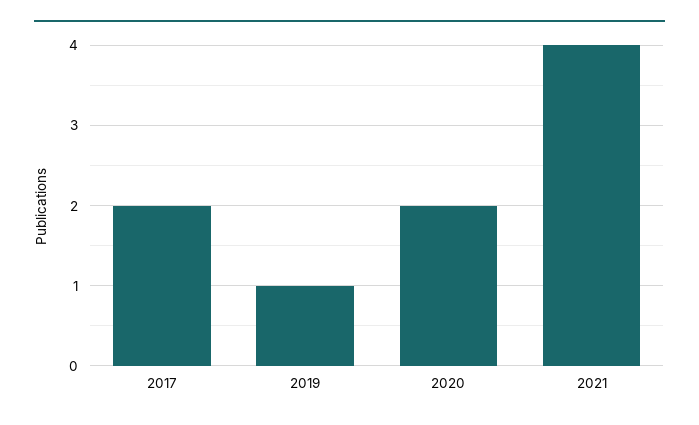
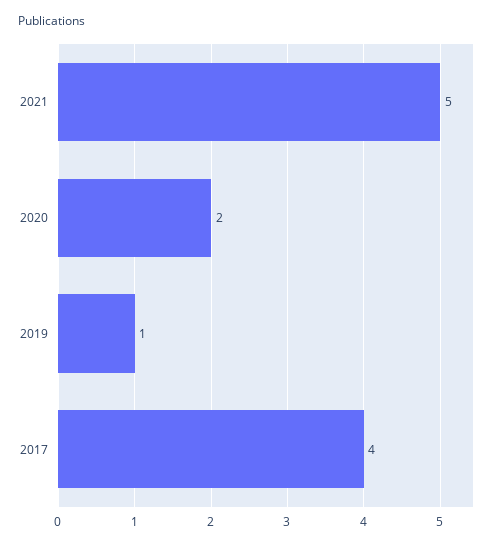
2017: 2 -> 4
2021: 4 -> 5

